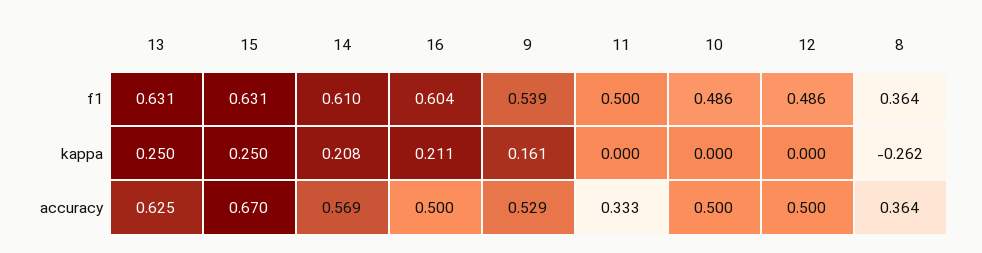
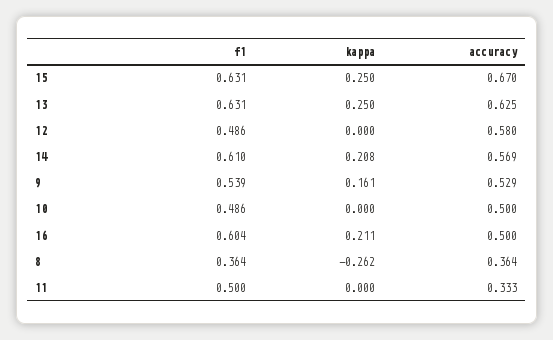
12, accuracy: 0.5 -> 0.58

